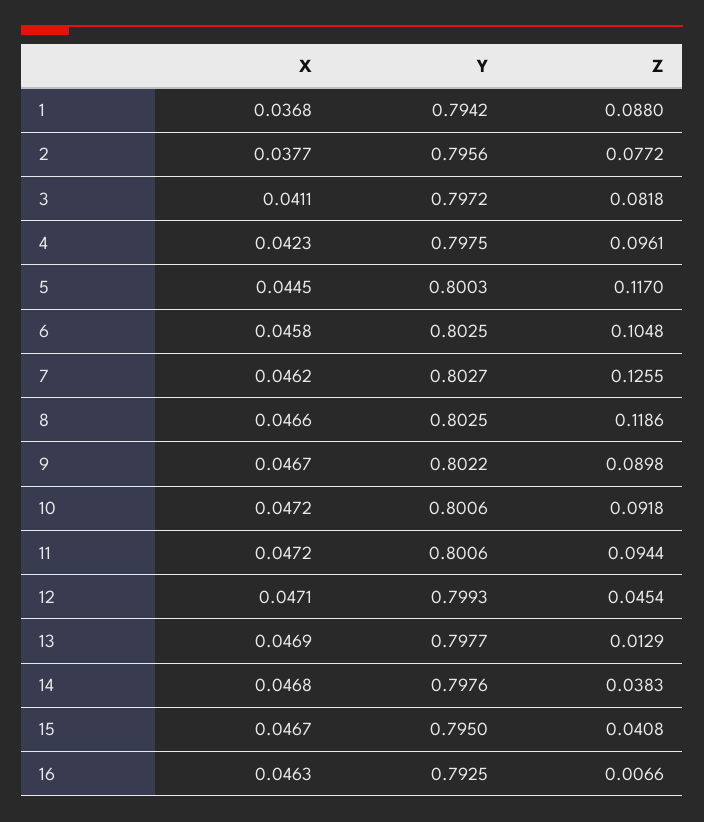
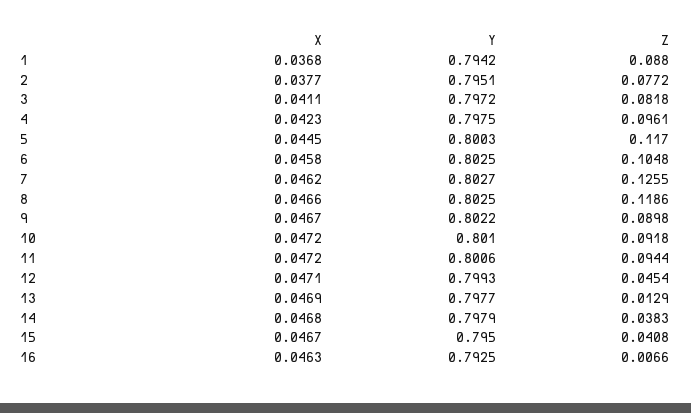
Y, 2: 0.7956 -> 0.7951
Y, 10: 0.8006 -> 0.801
Y, 14: 0.7976 -> 0.7979

